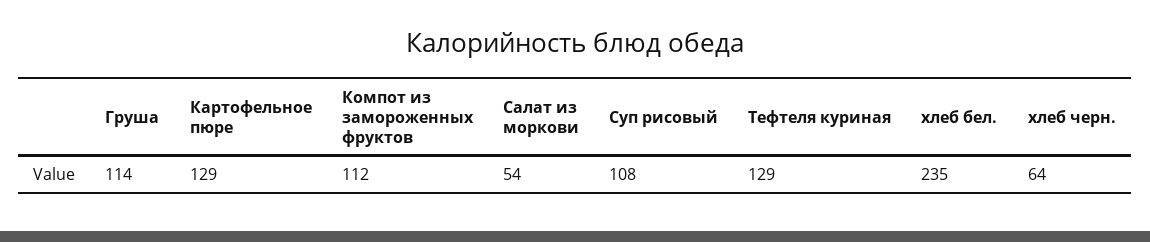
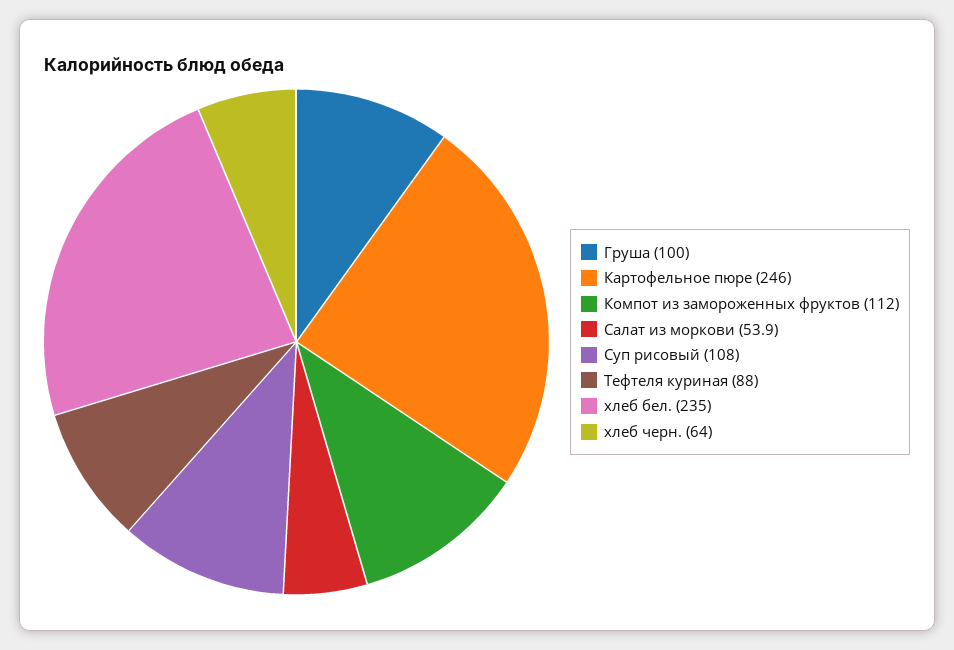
Груша: 114 -> 100
Картофельное пюре: 129 -> 246
Тефтеля куриная: 129 -> 88

